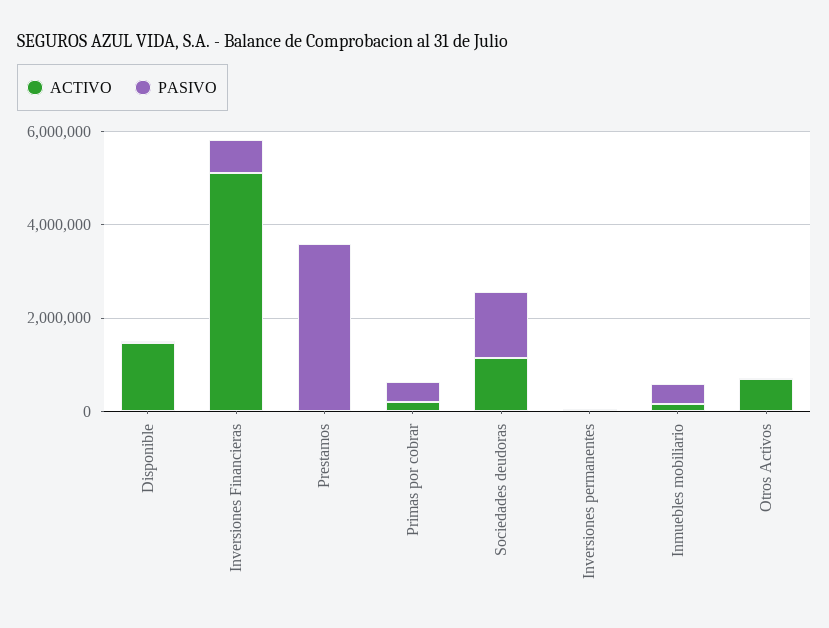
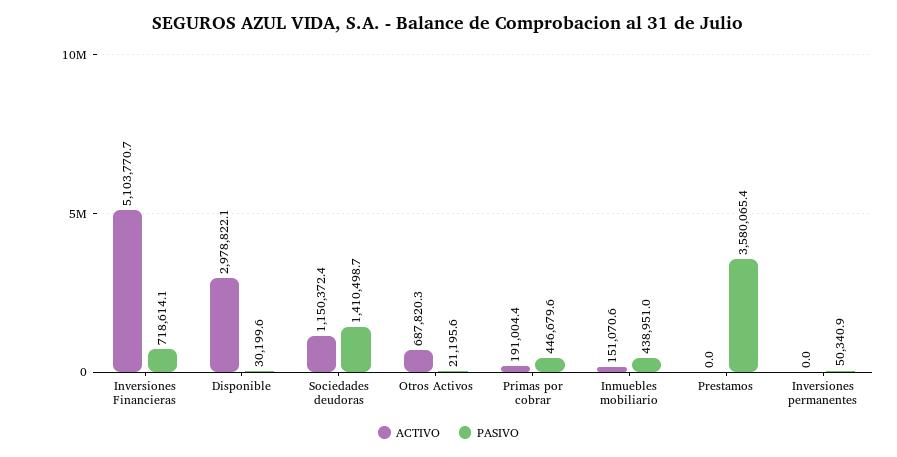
ACTIVO, Disponible: 1500000 -> 2978822.1

